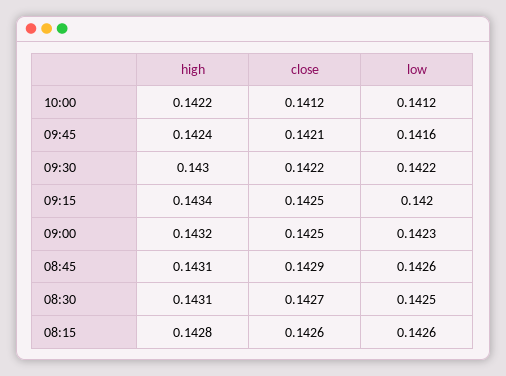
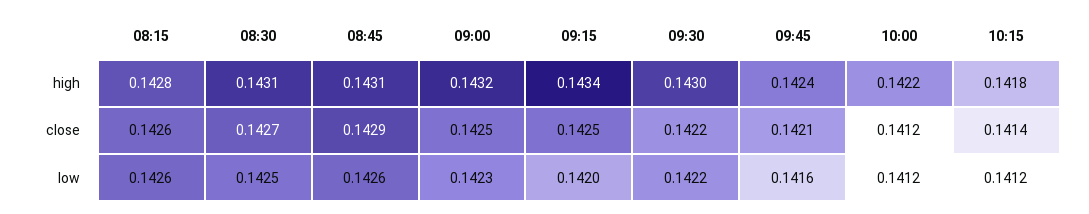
high, 10:15: none -> 0.1418
close, 10:15: none -> 0.1414
low, 10:15: none -> 0.1412

